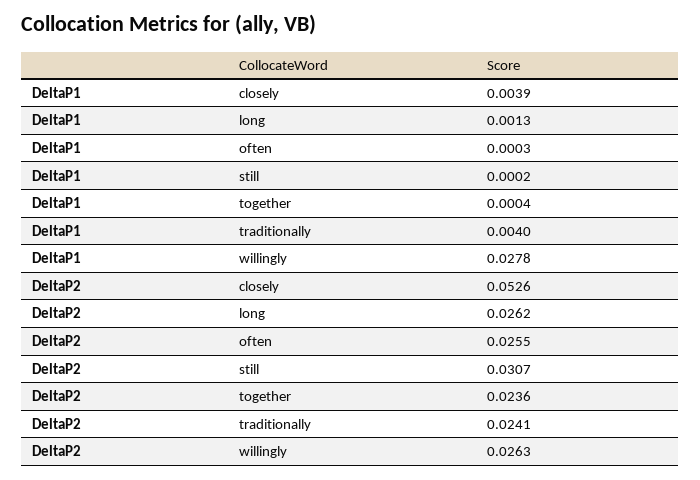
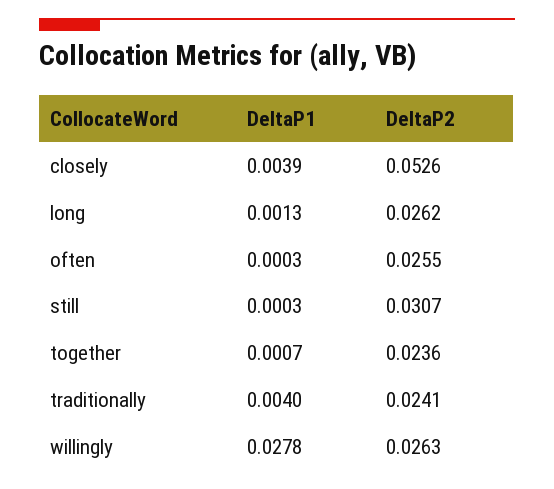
DeltaP1, still: 0.0002 -> 0.0003
DeltaP1, together: 0.0004 -> 0.0007

